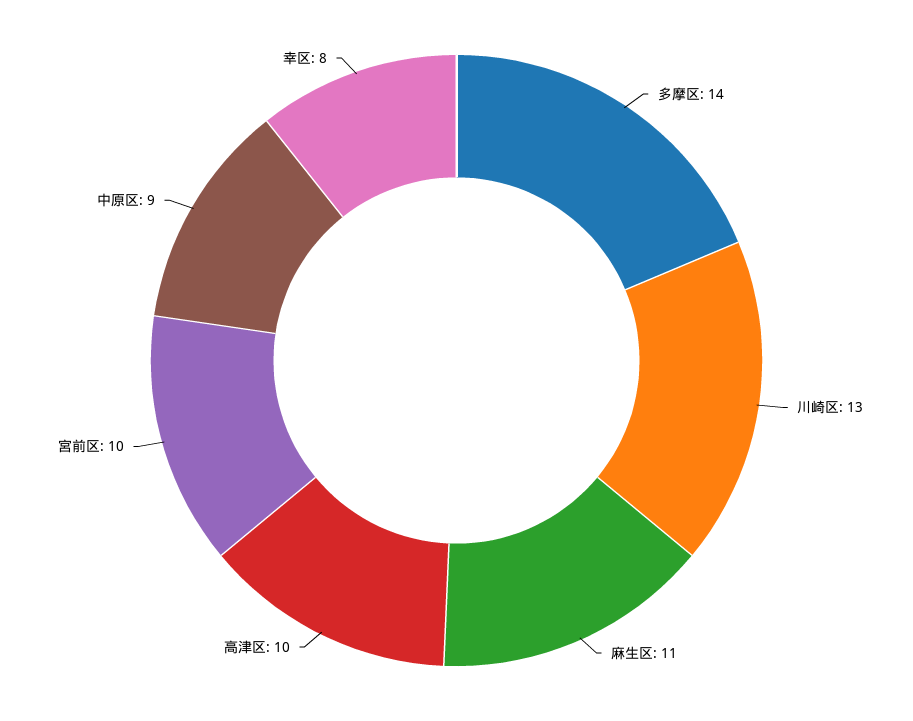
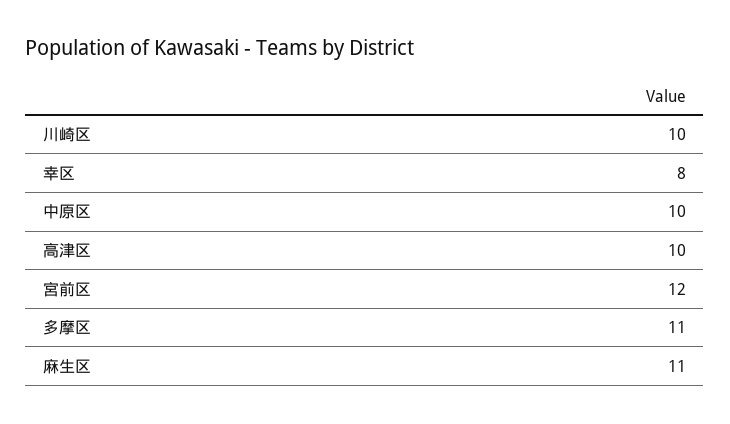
多摩区: 14 -> 11
川崎区: 13 -> 10
宮前区: 10 -> 12
中原区: 9 -> 10

